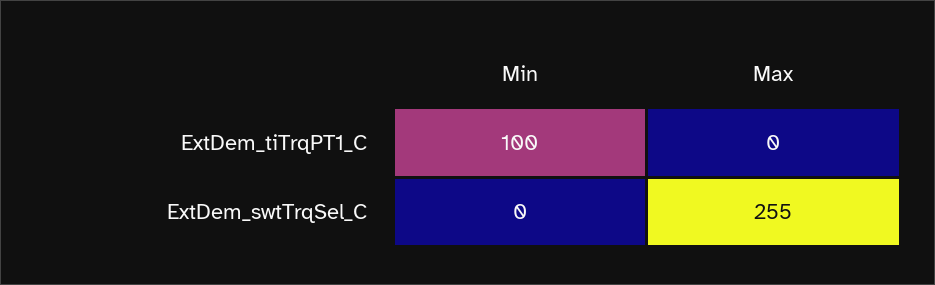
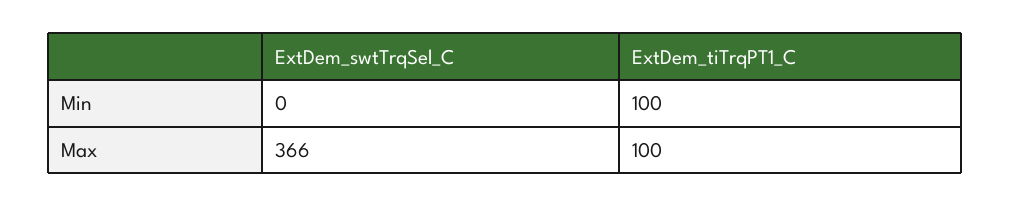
Max, ExtDem_tiTrqPT1_C: 0 -> 100
Max, ExtDem_swtTrqSel_C: 255 -> 366

